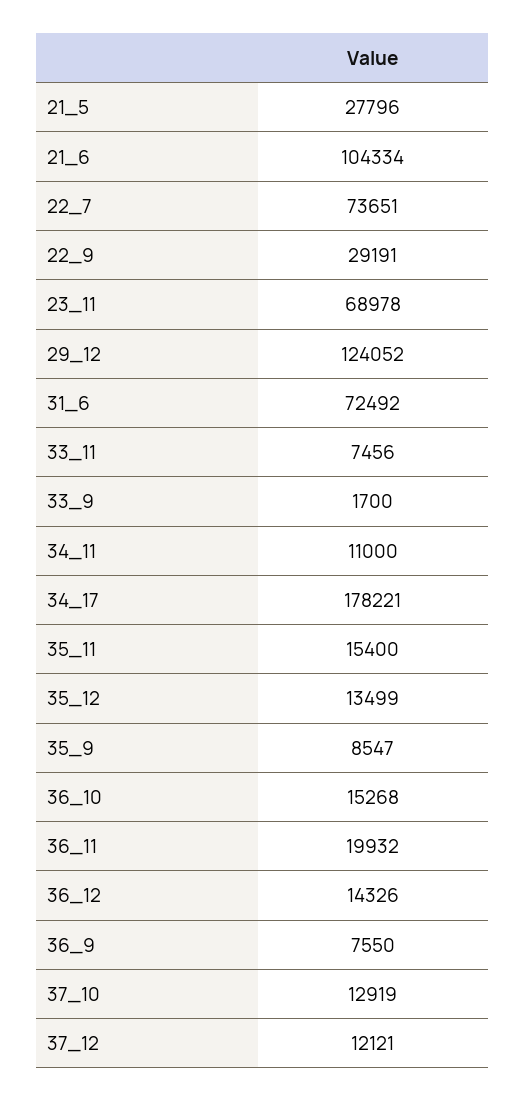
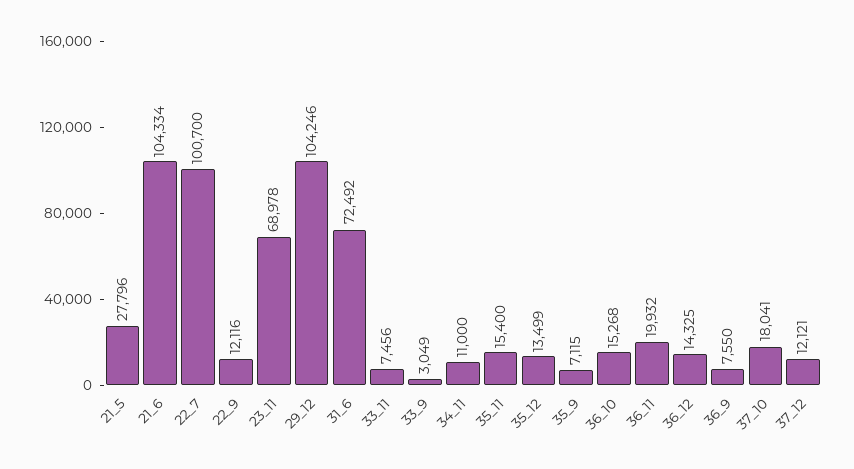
22_7: 73651 -> 100700
22_9: 29191 -> 12116
29_12: 124052 -> 104246
33_9: 1700 -> 3049
34_17: 178221 -> none
35_9: 8547 -> 7115
36_12: 14326 -> 14325
37_10: 12919 -> 18041

